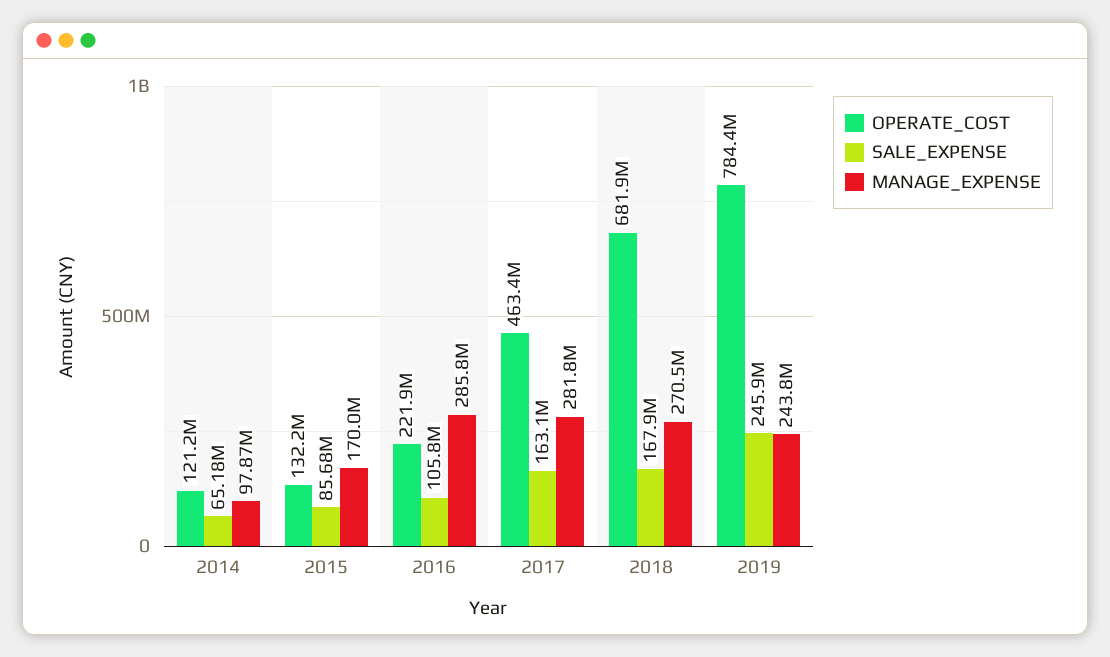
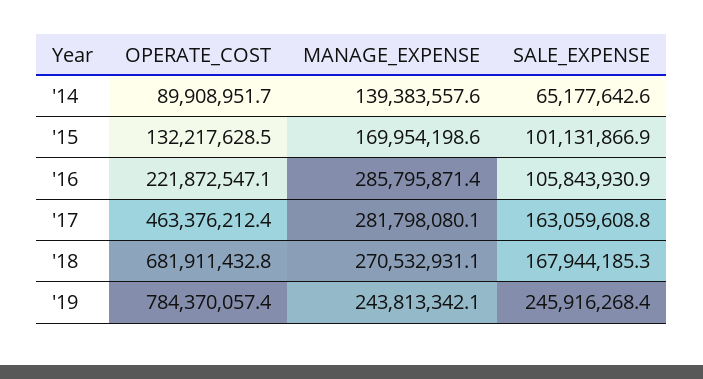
OPERATE_COST, 2014: 121200000 -> 89908951.7
MANAGE_EXPENSE, 2014: 97870000 -> 139383557.6
SALE_EXPENSE, 2015: 85680000 -> 101131866.9

